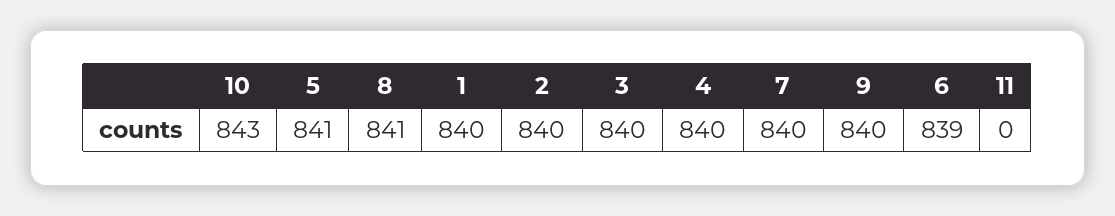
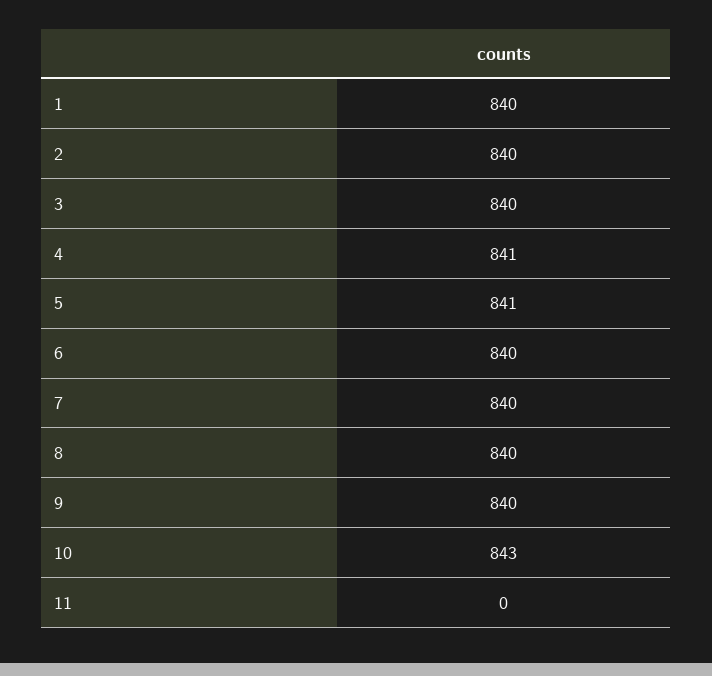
8: 841 -> 840
4: 840 -> 841
6: 839 -> 840

